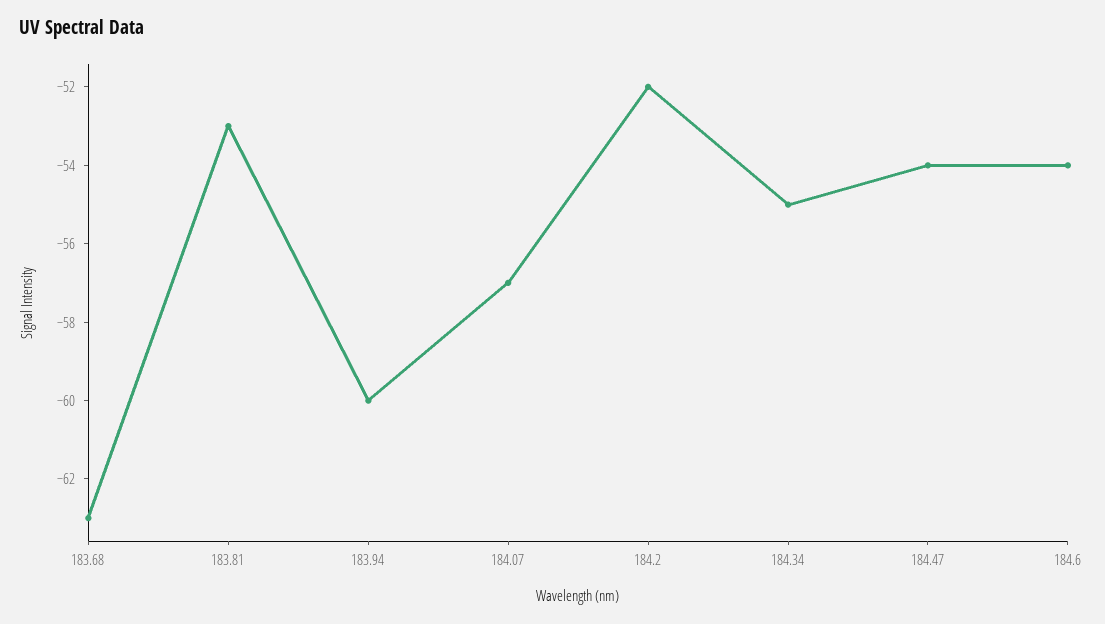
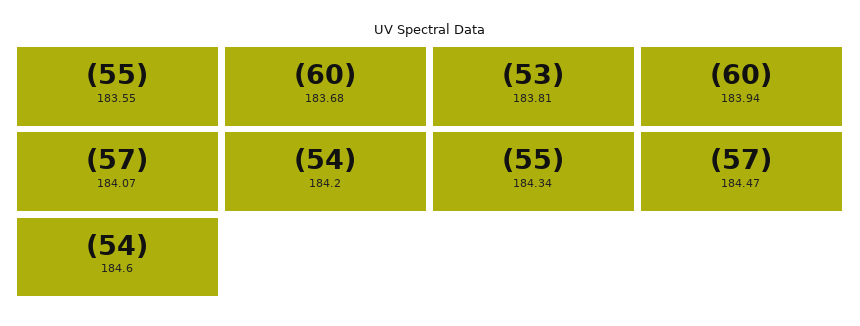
183.68: -63 -> -60
184.2: -52 -> -54
184.47: -54 -> -57
183.55: none -> -55

